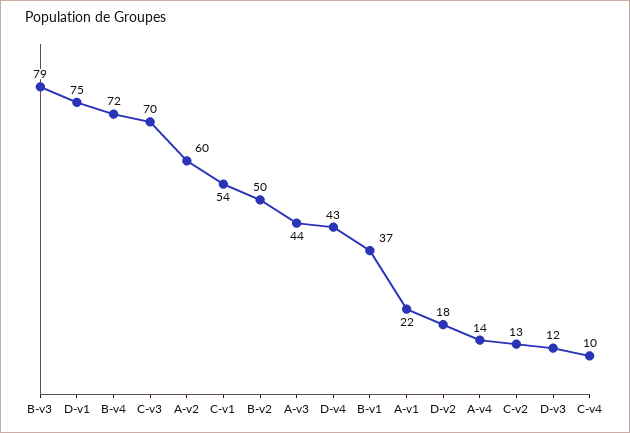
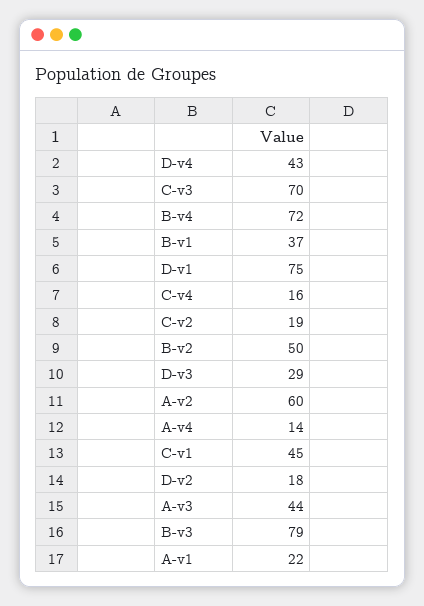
C-v1: 54 -> 45
C-v2: 13 -> 19
D-v3: 12 -> 29
C-v4: 10 -> 16

